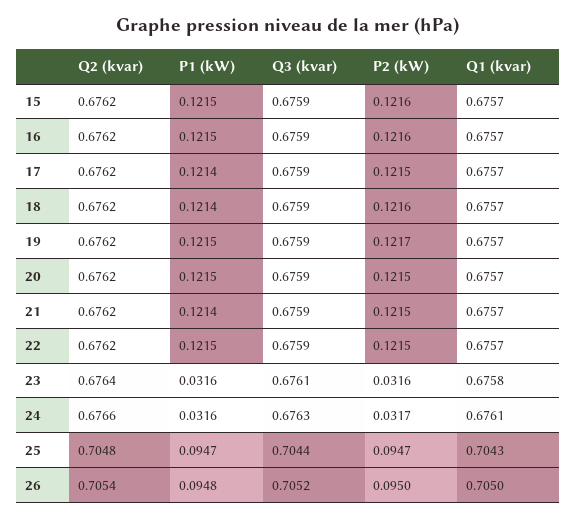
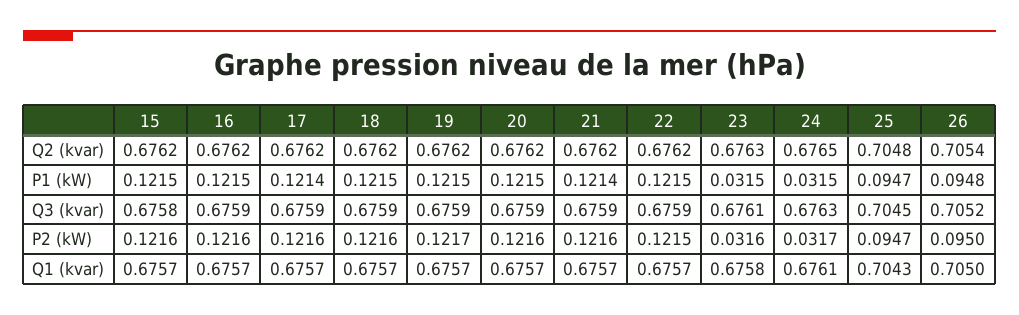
Q3 (kvar), 15: 0.6759 -> 0.6758
P2 (kW), 17: 0.1215 -> 0.1216
P1 (kW), 18: 0.1214 -> 0.1215
P2 (kW), 20: 0.1215 -> 0.1216
P2 (kW), 21: 0.1215 -> 0.1216
Q2 (kvar), 23: 0.6764 -> 0.6763
P1 (kW), 23: 0.0316 -> 0.0315
Q2 (kvar), 24: 0.6766 -> 0.6765
P1 (kW), 24: 0.0316 -> 0.0315
Q3 (kvar), 25: 0.7044 -> 0.7045

